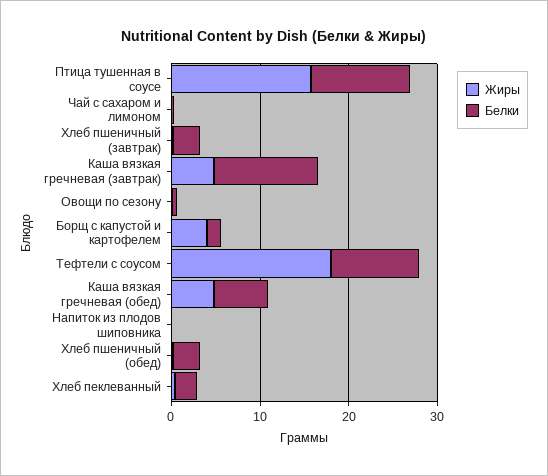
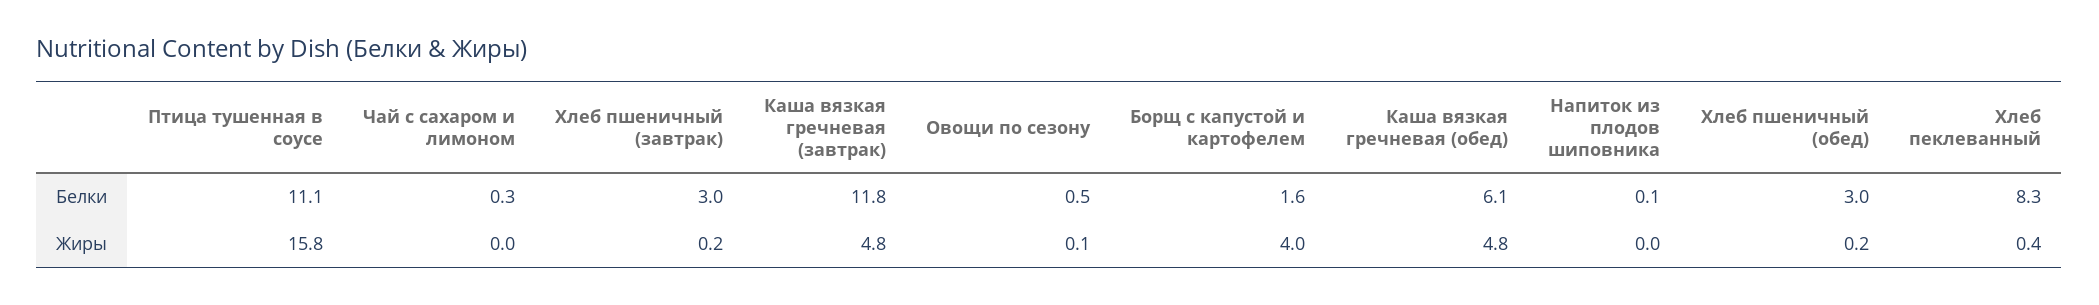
Жиры, Тефтели с соусом: 18 -> none
Белки, Тефтели с соусом: 10 -> none
Белки, Хлеб пеклеванный: 2 -> 8.3

